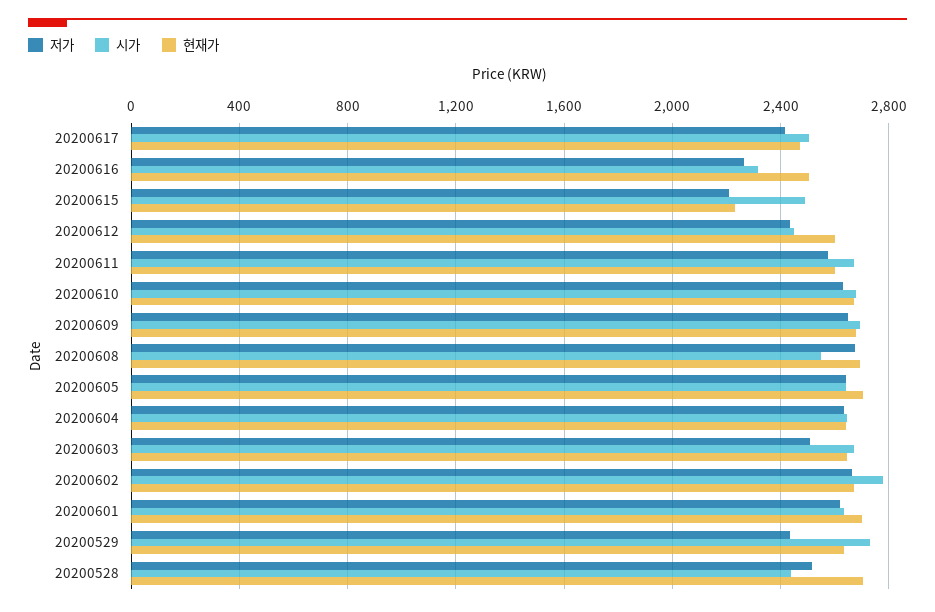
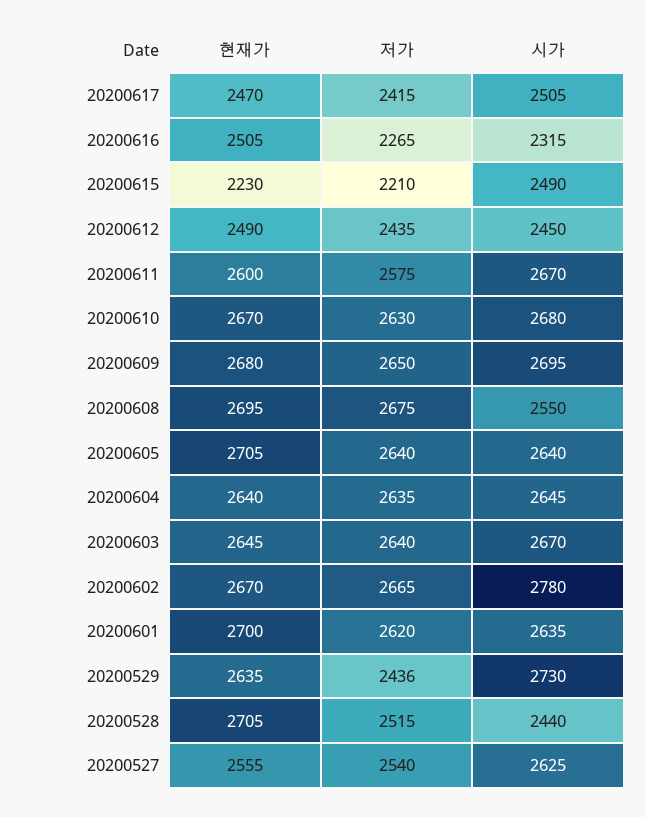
현재가, 20200612: 2600 -> 2490
저가, 20200603: 2500 -> 2640
현재가, 20200527: none -> 2555
저가, 20200527: none -> 2540
시가, 20200527: none -> 2625

